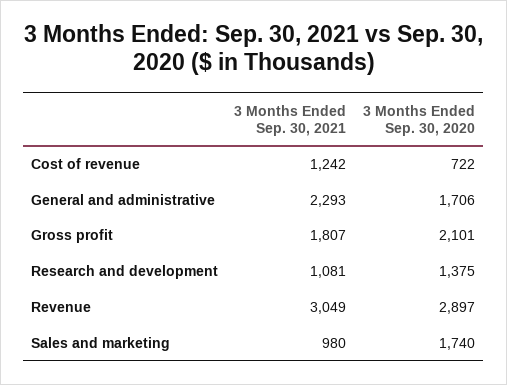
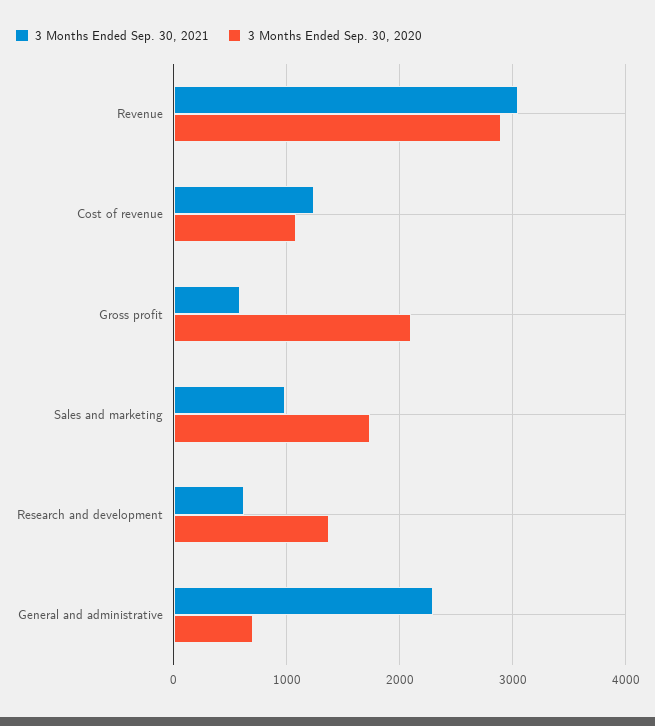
3 Months Ended Sep. 30, 2020, Cost of revenue: 722 -> 1100
3 Months Ended Sep. 30, 2020, General and administrative: 1706 -> 700
3 Months Ended Sep. 30, 2021, Gross profit: 1807 -> 600
3 Months Ended Sep. 30, 2021, Research and development: 1081 -> 600

